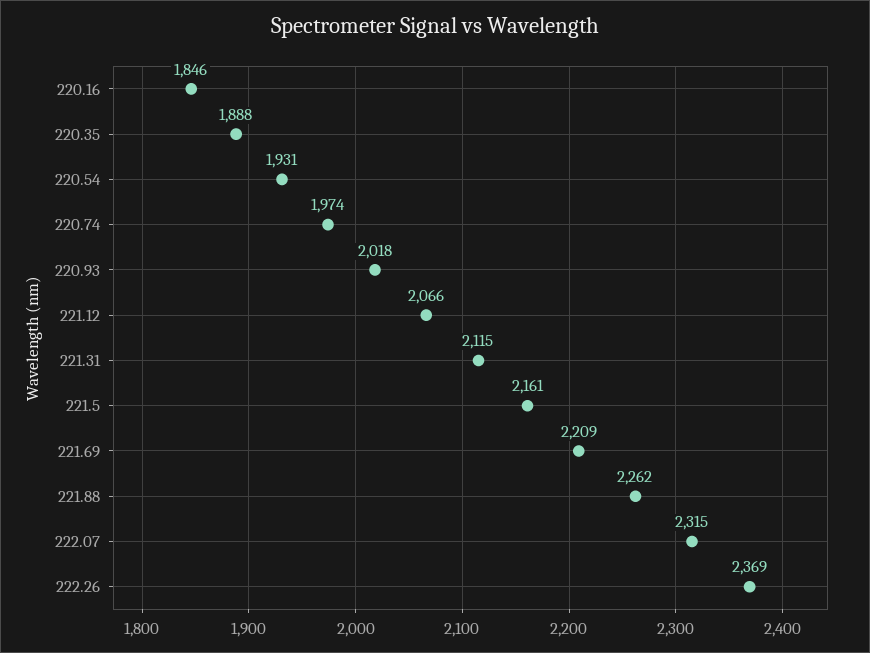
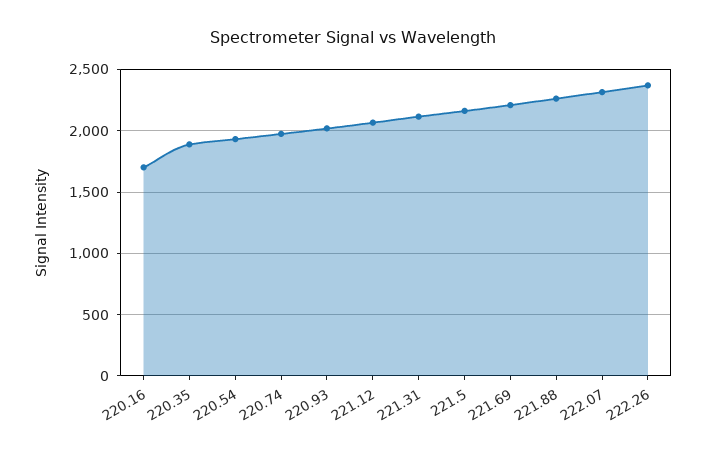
220.16: 1846 -> 1700

